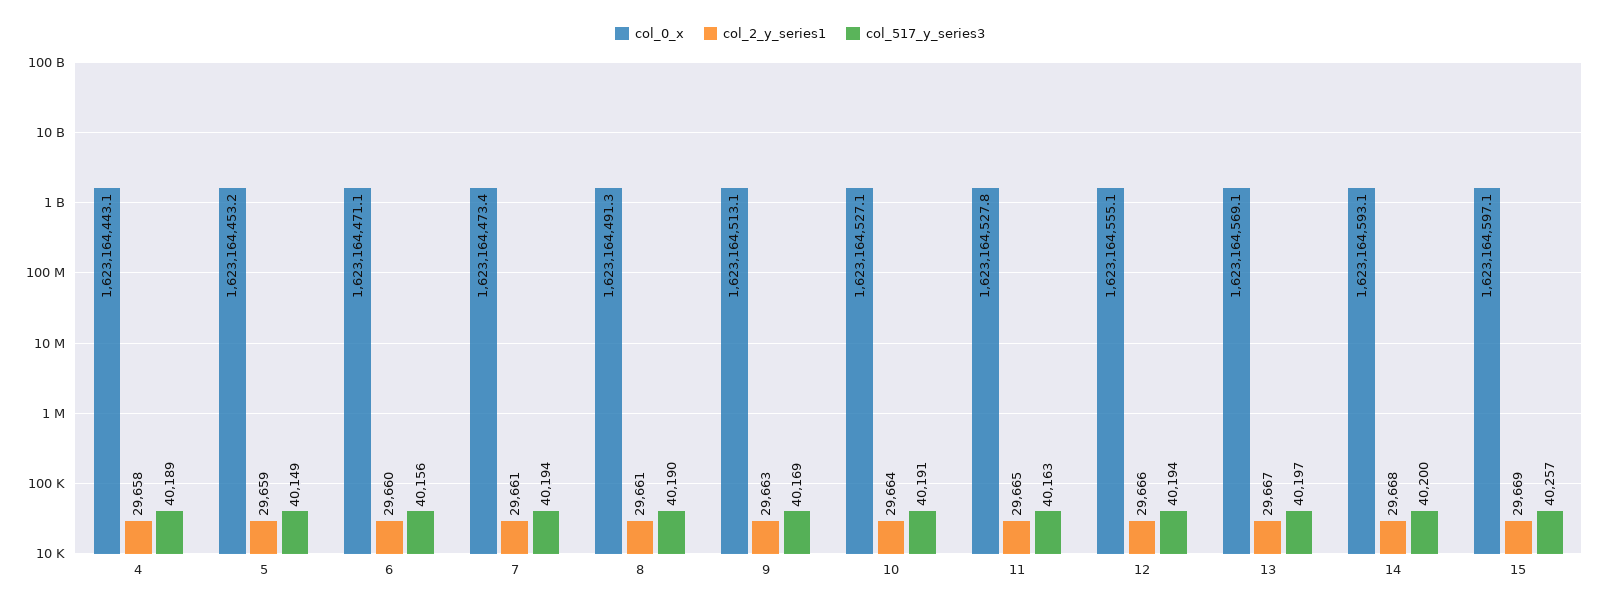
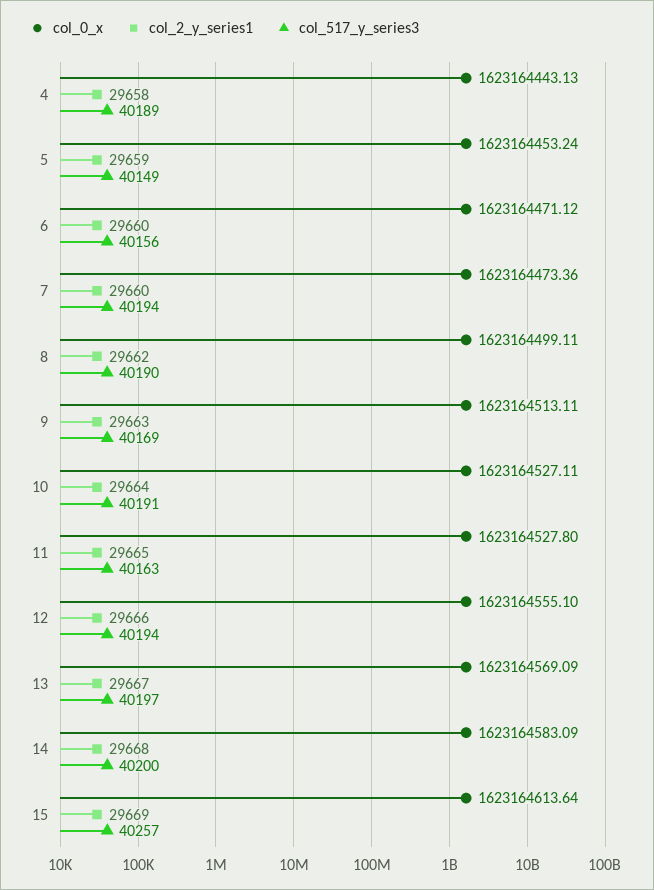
col_2_y_series1, 7: 29661 -> 29660
col_0_x, 8: 1623164491.3 -> 1623164499.11
col_2_y_series1, 8: 29661 -> 29662
col_0_x, 14: 1623164593.1 -> 1623164583.09
col_0_x, 15: 1623164597.1 -> 1623164613.64

